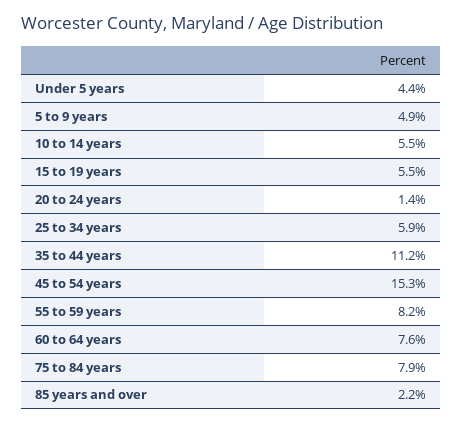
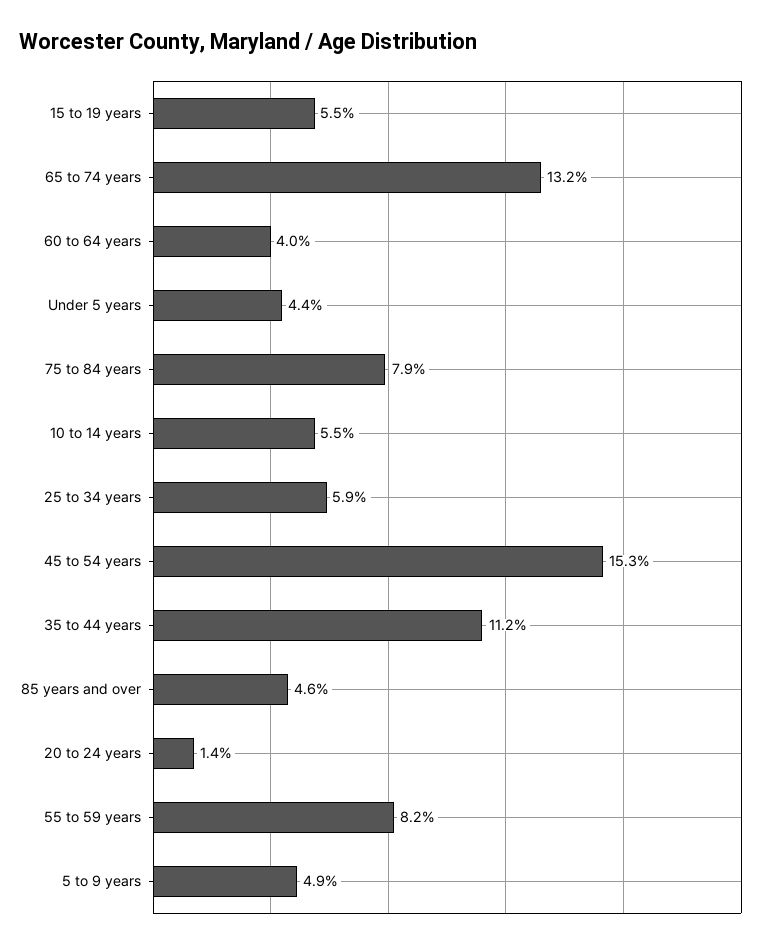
60 to 64 years: 7.6 -> 4
85 years and over: 2.2 -> 4.6
65 to 74 years: none -> 13.2

